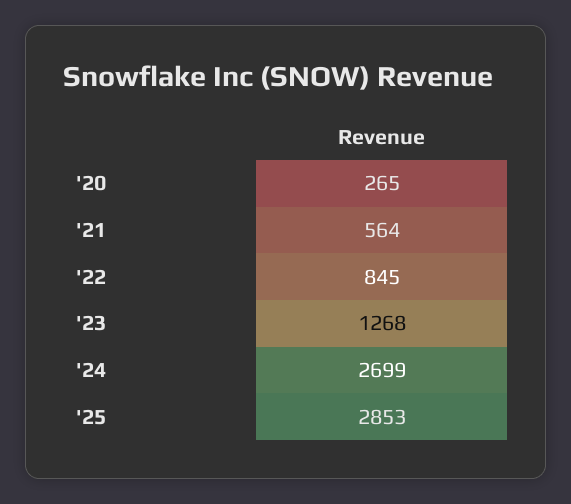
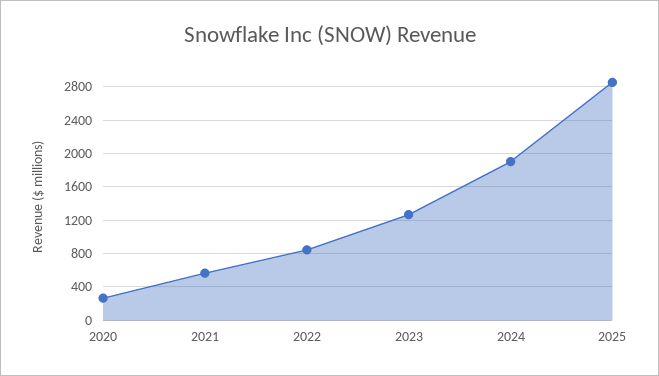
'24: 2699 -> 1900

